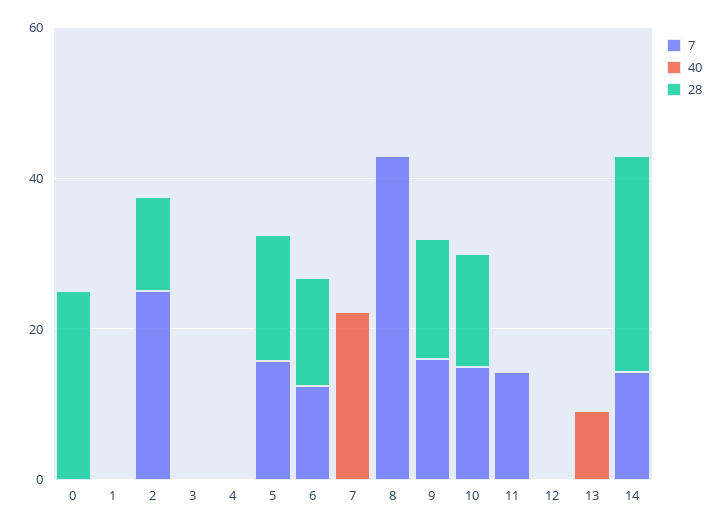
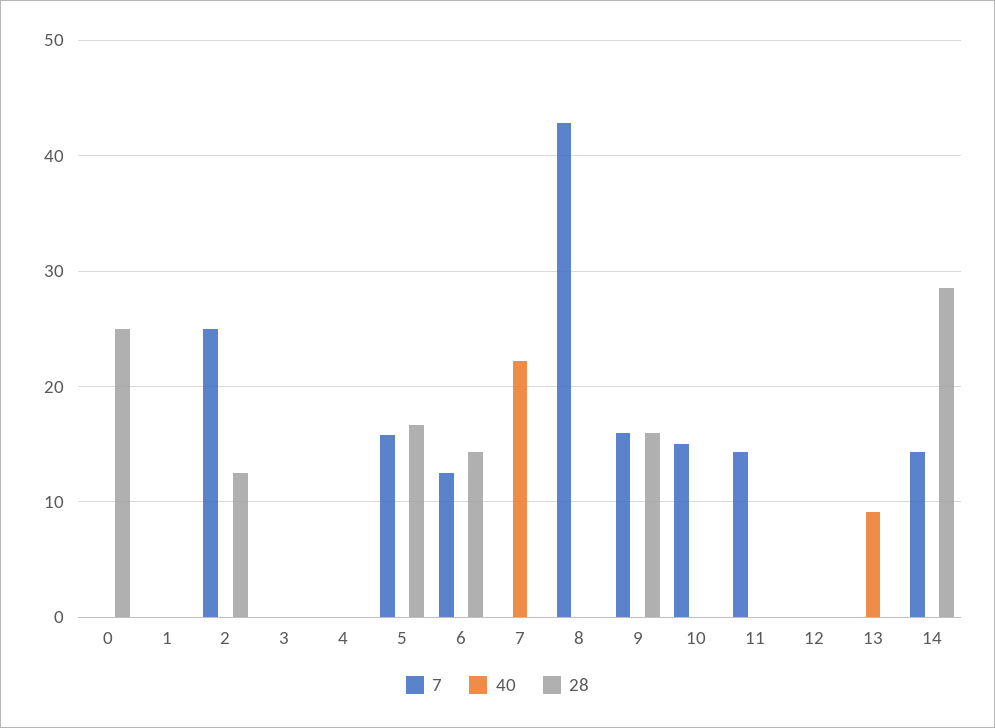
28, 10: 15 -> 0

